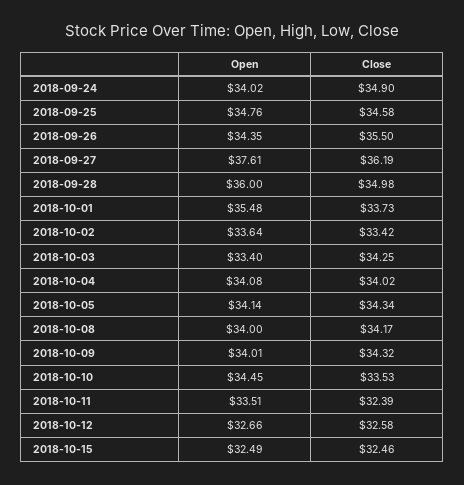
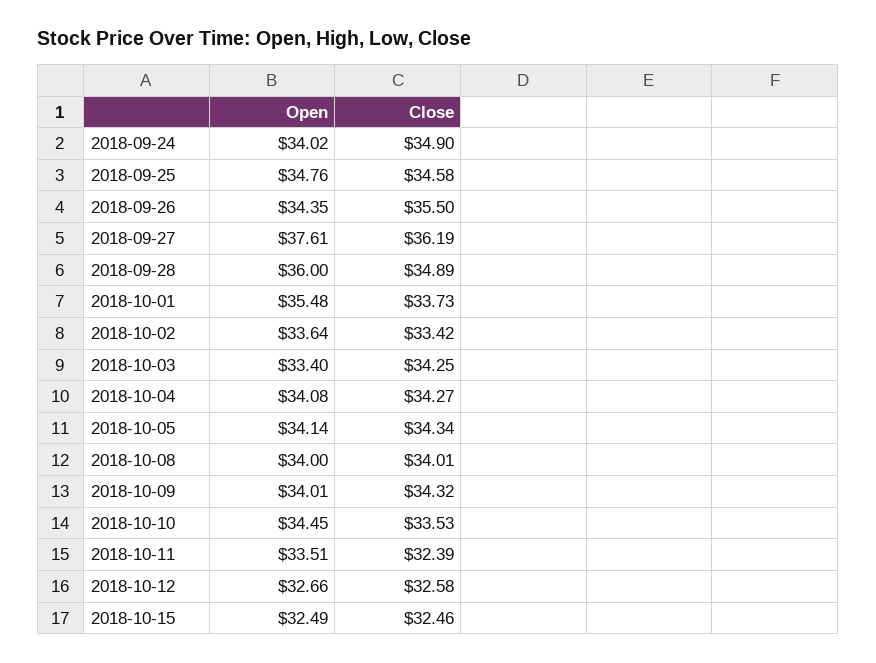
Close, 2018-09-28: 34.98 -> 34.89
Close, 2018-10-04: 34.02 -> 34.27
Close, 2018-10-08: 34.17 -> 34.01

